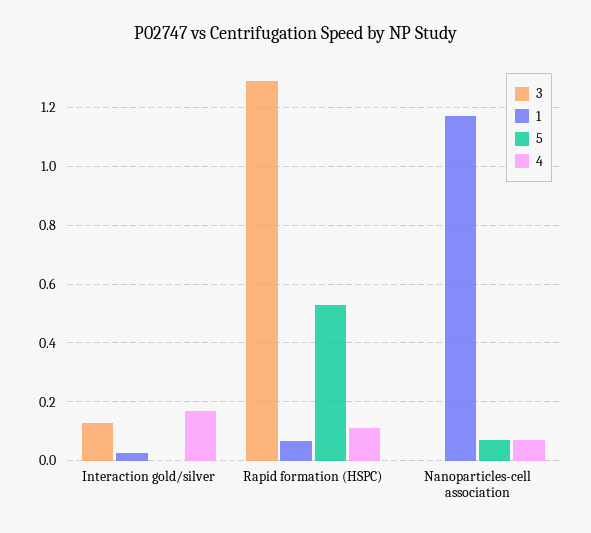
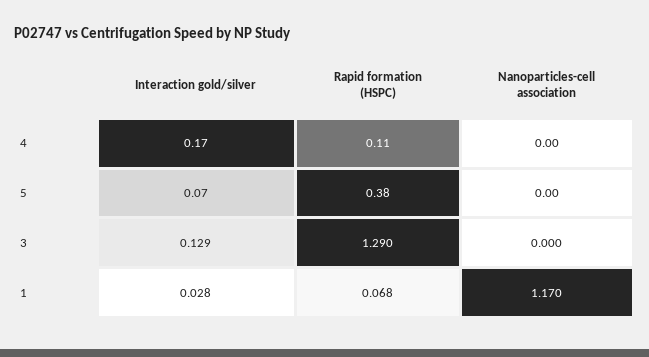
5, Interaction gold/silver: 0 -> 0.07
5, Rapid formation (HSPC): 0.525 -> 0.38
5, Nanoparticles-cell association: 0.075 -> 0
4, Nanoparticles-cell association: 0.075 -> 0

